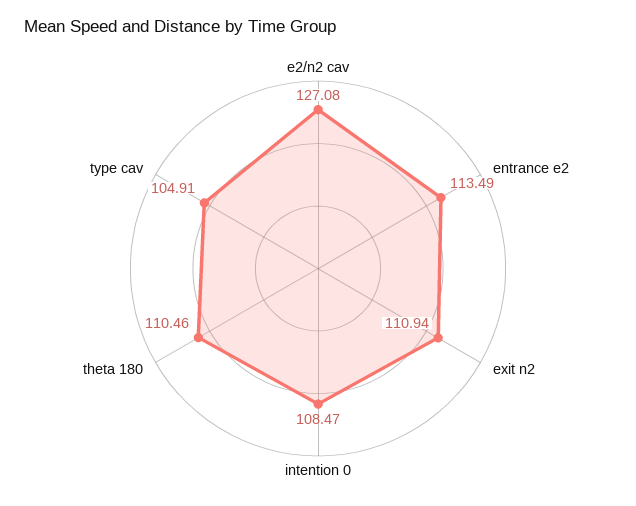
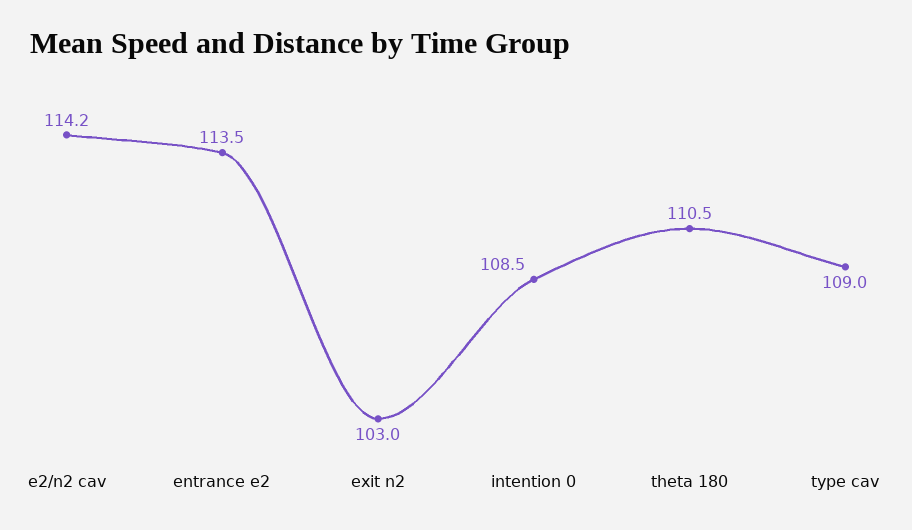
e2/n2 cav: 127.08 -> 114.2
exit n2: 110.94 -> 103
type cav: 104.91 -> 109

